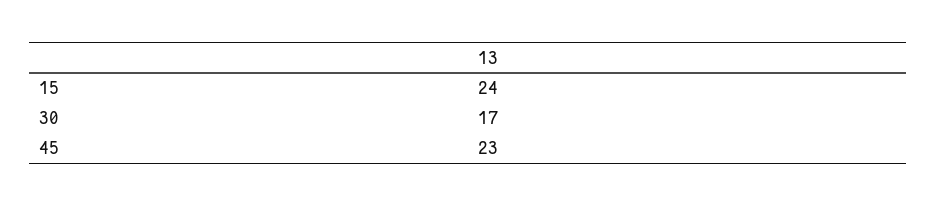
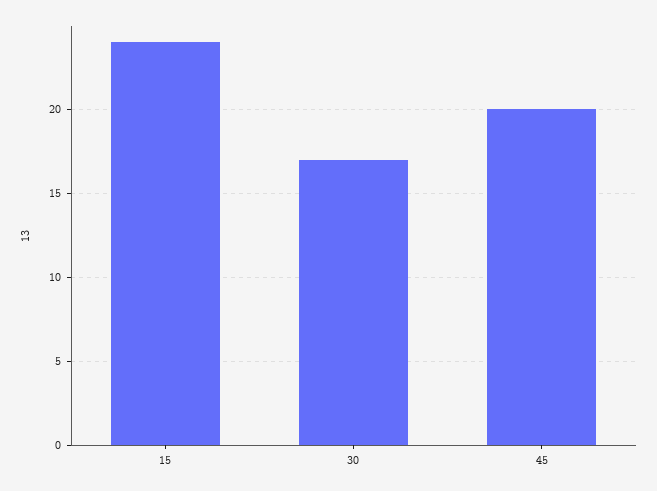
45: 23 -> 20

